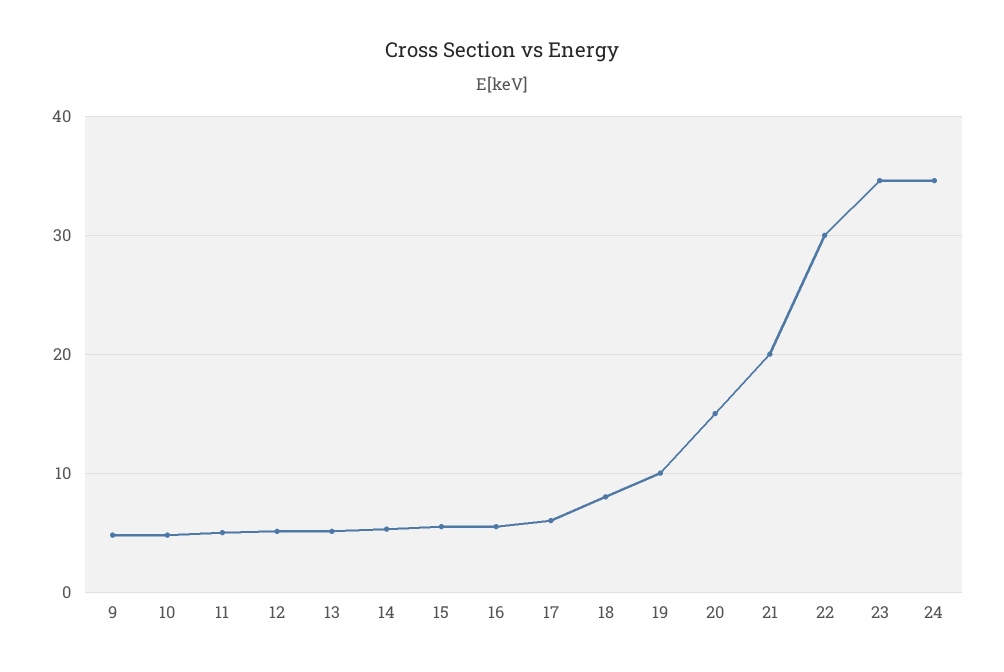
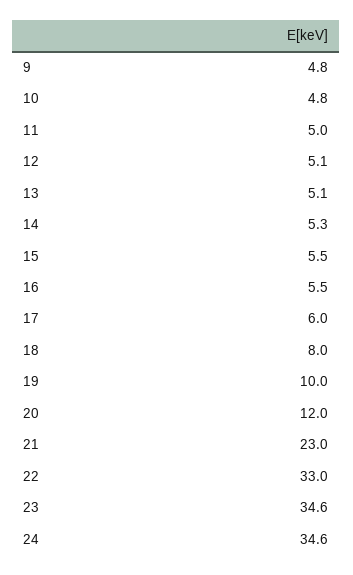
20: 15 -> 12
21: 20 -> 23
22: 30 -> 33

